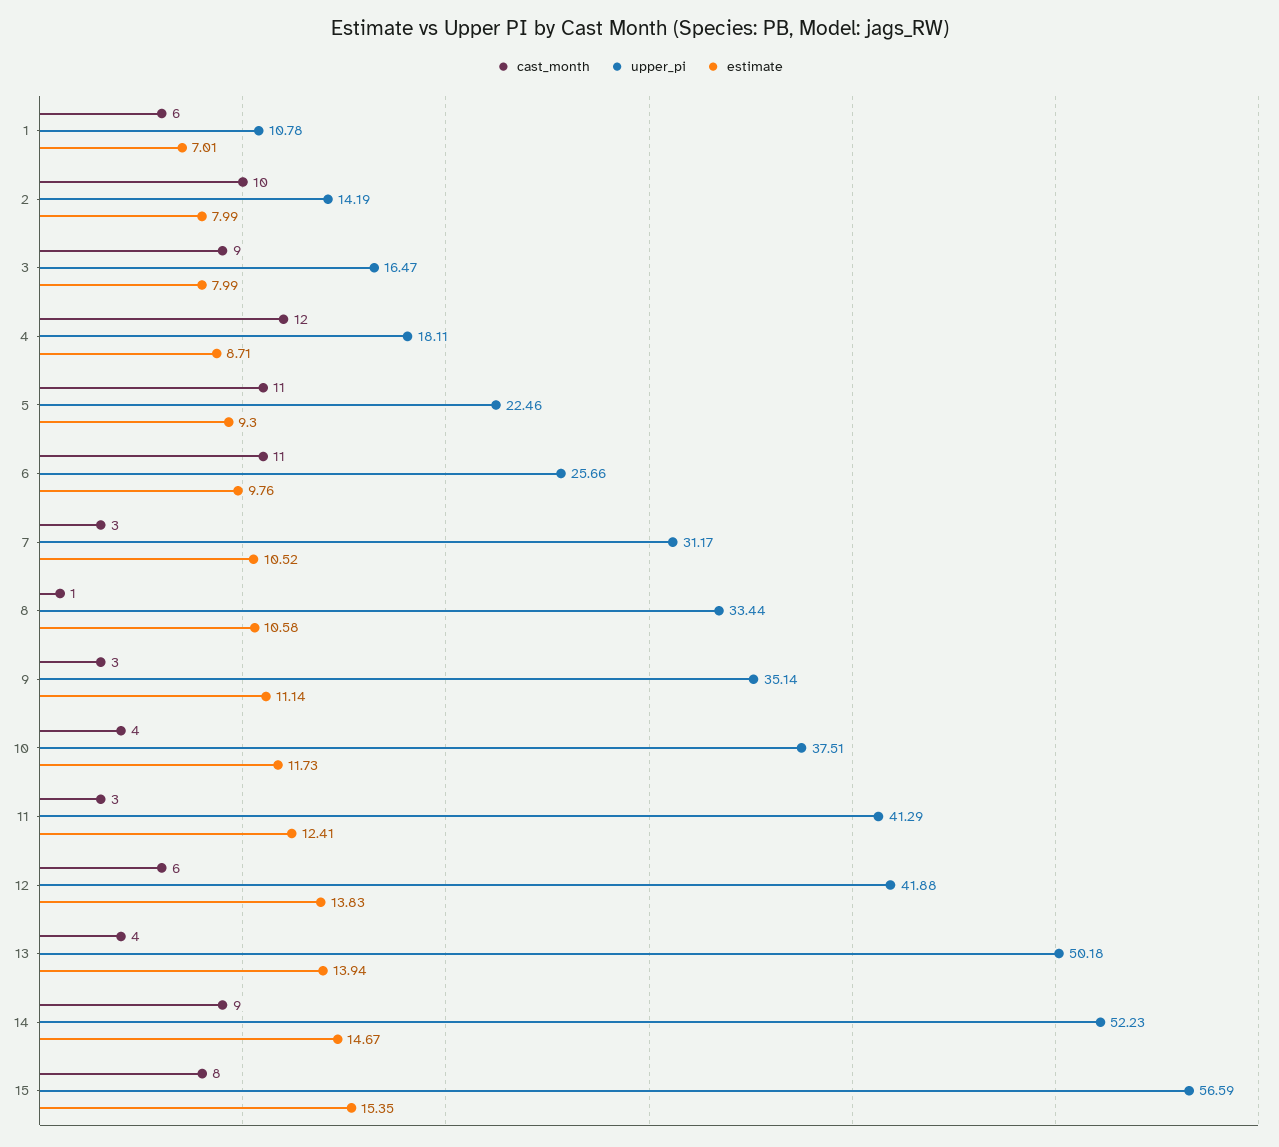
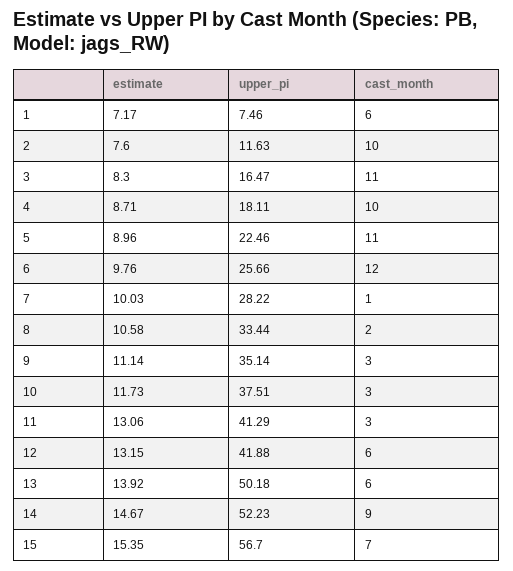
upper_pi, 1: 10.78 -> 7.46
estimate, 1: 7.01 -> 7.17
upper_pi, 2: 14.19 -> 11.63
estimate, 2: 7.99 -> 7.6
cast_month, 3: 9 -> 11
estimate, 3: 7.99 -> 8.3
cast_month, 4: 12 -> 10
estimate, 5: 9.3 -> 8.96
cast_month, 6: 11 -> 12
cast_month, 7: 3 -> 1
upper_pi, 7: 31.17 -> 28.22
estimate, 7: 10.52 -> 10.03
cast_month, 8: 1 -> 2
cast_month, 10: 4 -> 3
estimate, 11: 12.41 -> 13.06
estimate, 12: 13.83 -> 13.15
cast_month, 13: 4 -> 6
estimate, 13: 13.94 -> 13.92
cast_month, 15: 8 -> 7
upper_pi, 15: 56.59 -> 56.7

